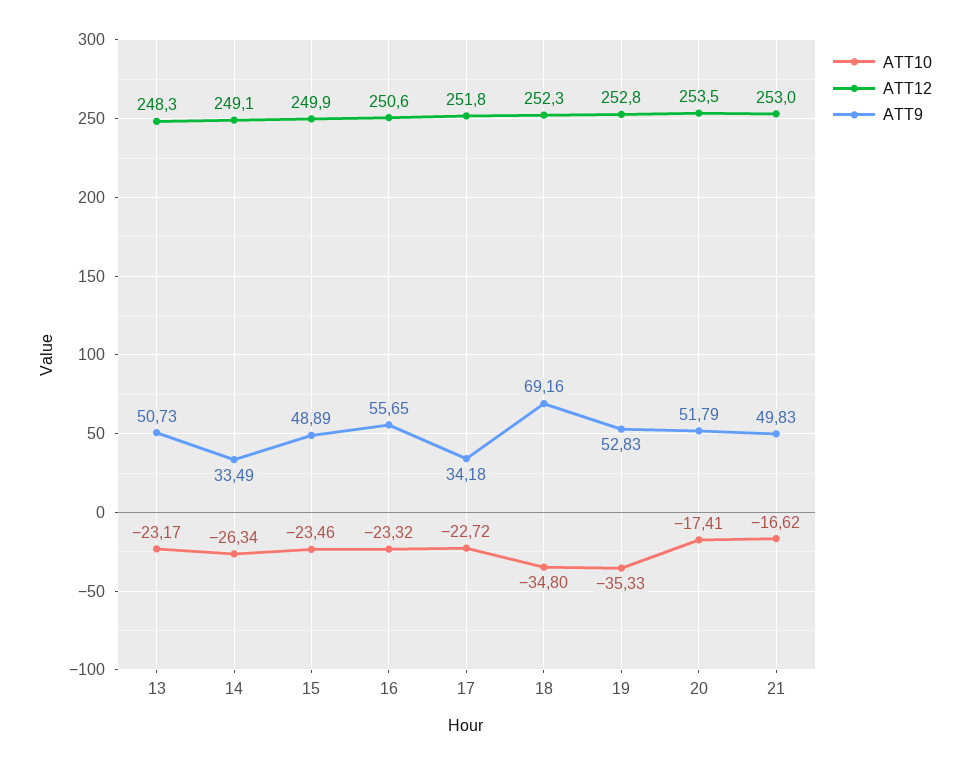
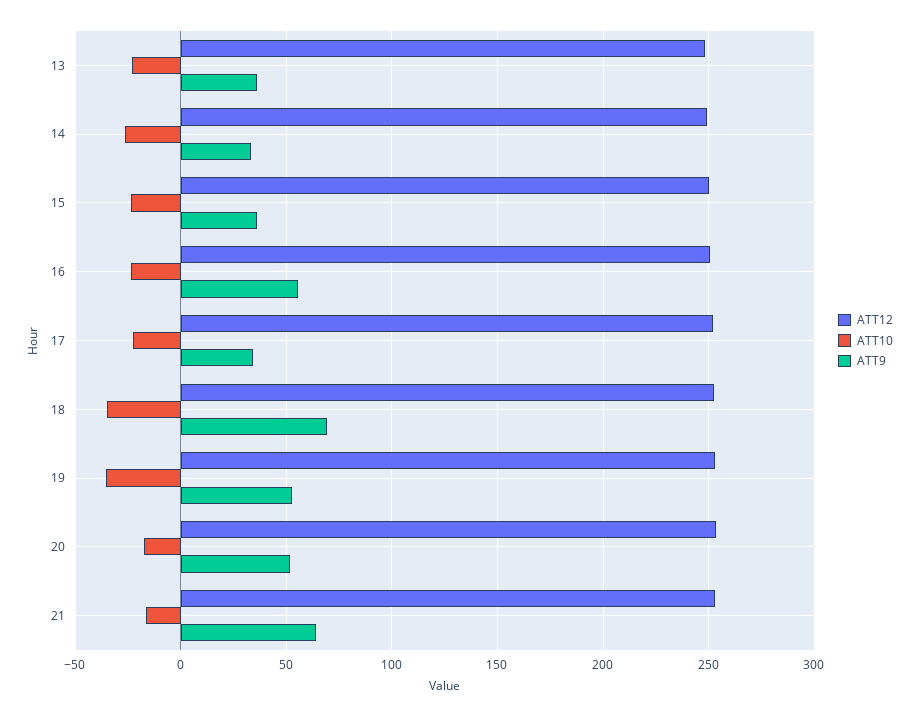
ATT9, 13: 50.73 -> 35
ATT9, 15: 48.89 -> 35
ATT9, 21: 49.83 -> 65

